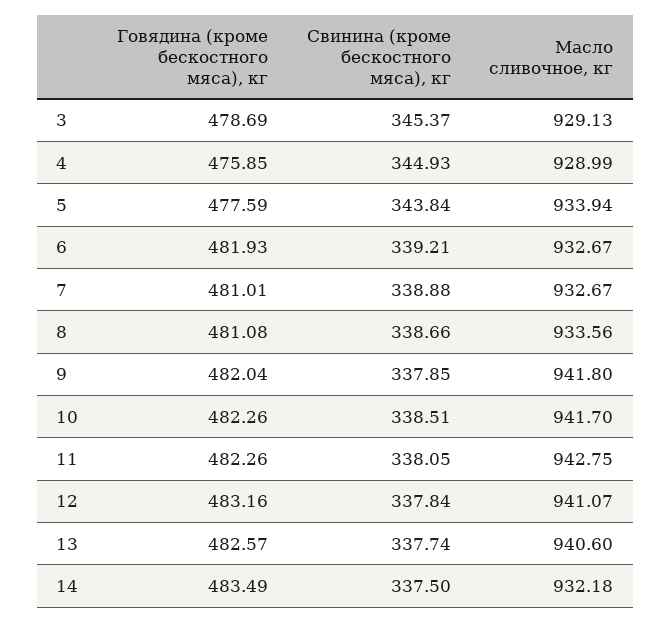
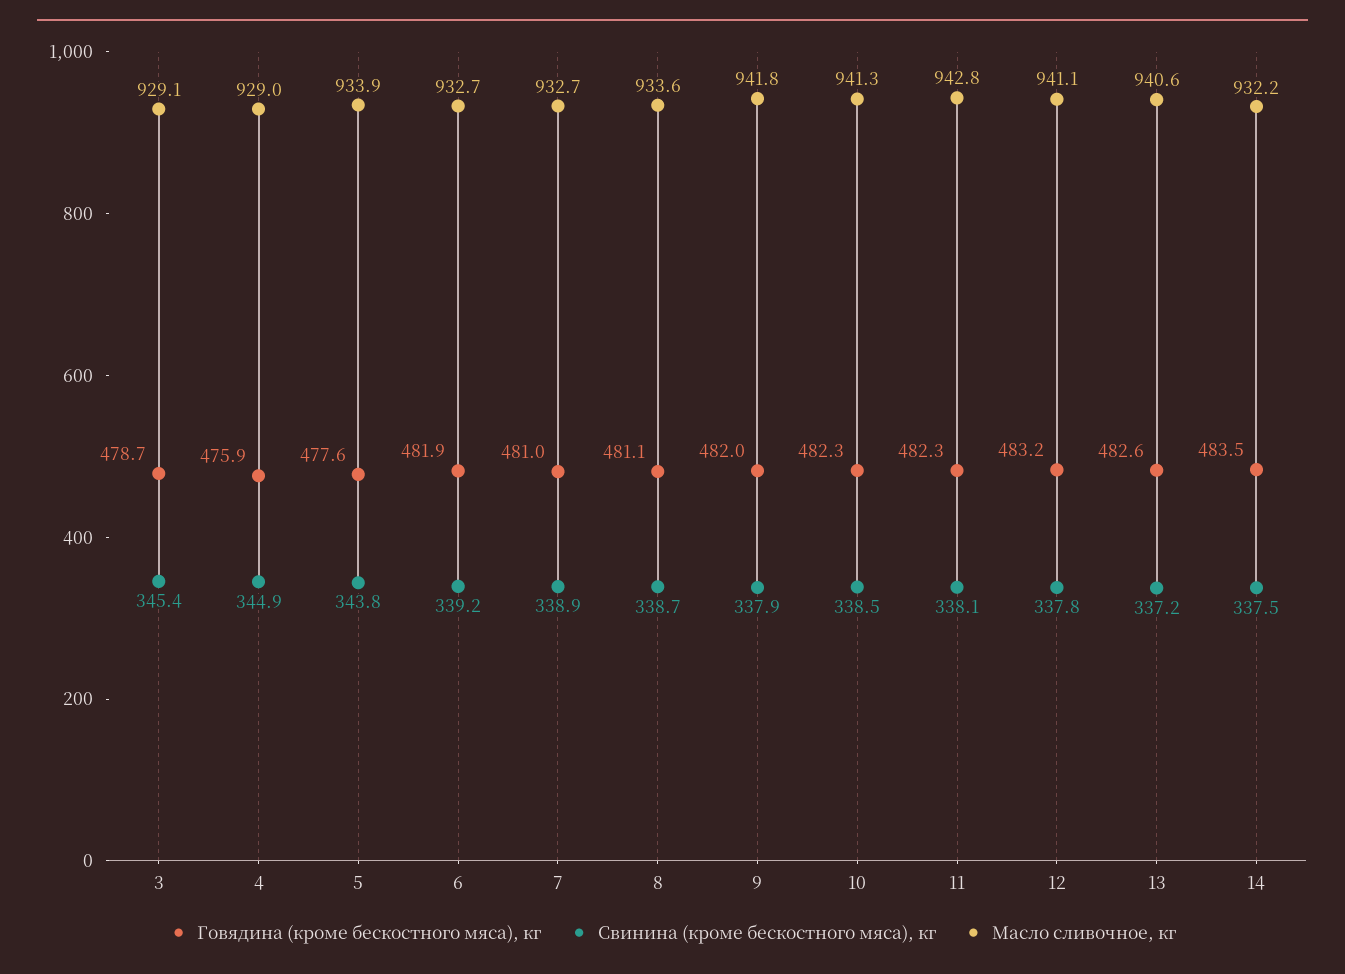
Масло сливочное, кг, 10: 941.7 -> 941.3
Свинина (кроме бескостного мяса), кг, 13: 337.74 -> 337.2

